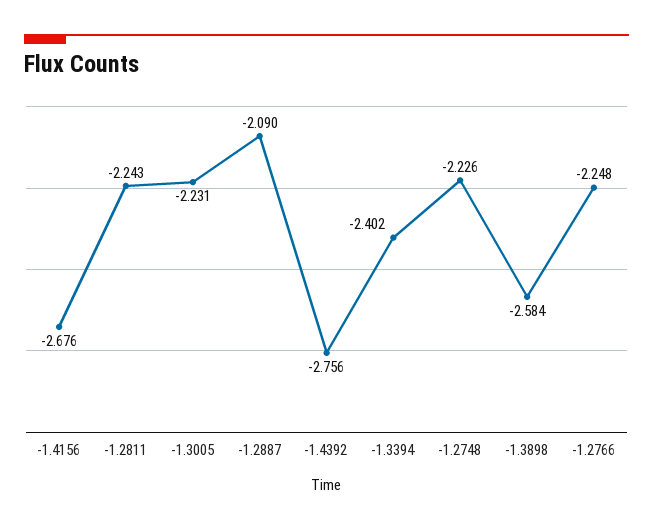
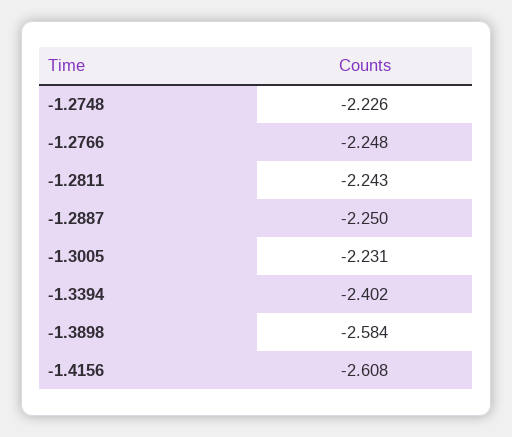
-1.4156: -2.676 -> -2.608
-1.2887: -2.09 -> -2.25
-1.4392: -2.756 -> none

